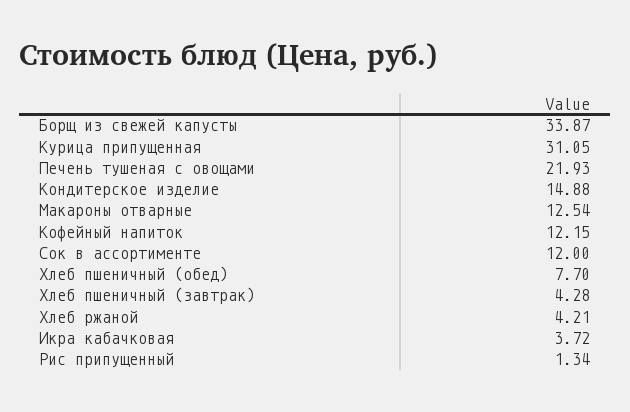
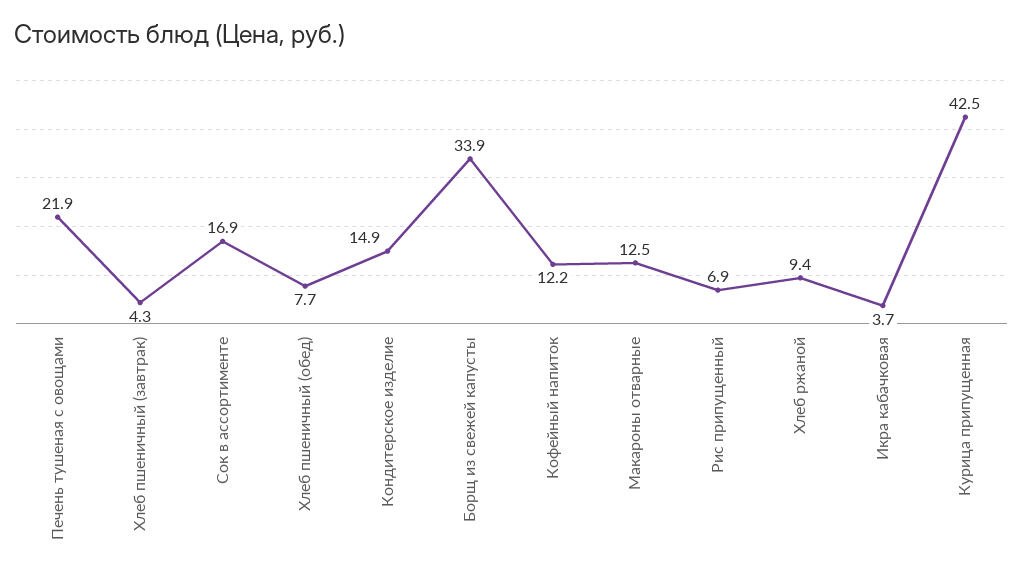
Курица припущенная: 31.05 -> 42.5
Сок в ассортименте: 12 -> 16.9
Хлеб ржаной: 4.21 -> 9.4
Рис припущенный: 1.34 -> 6.9

